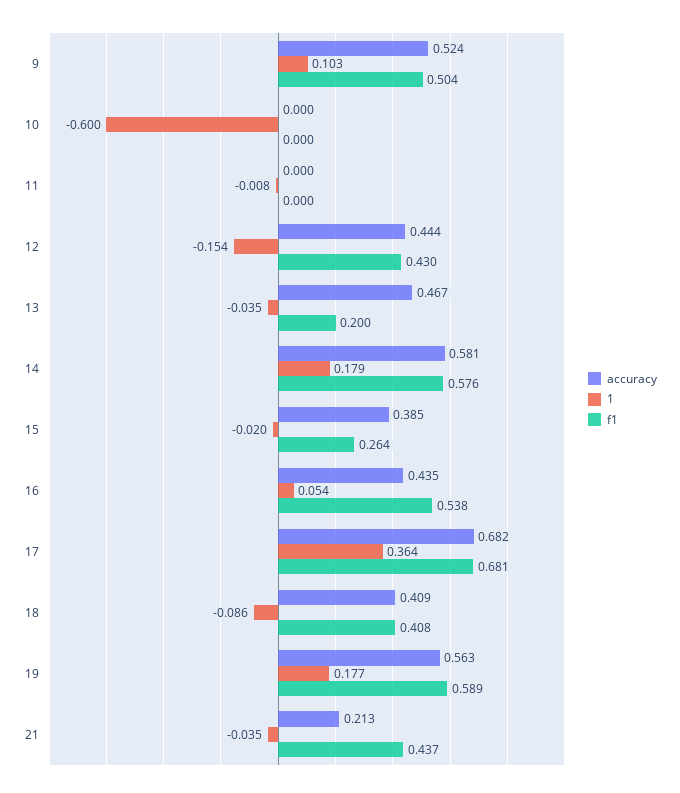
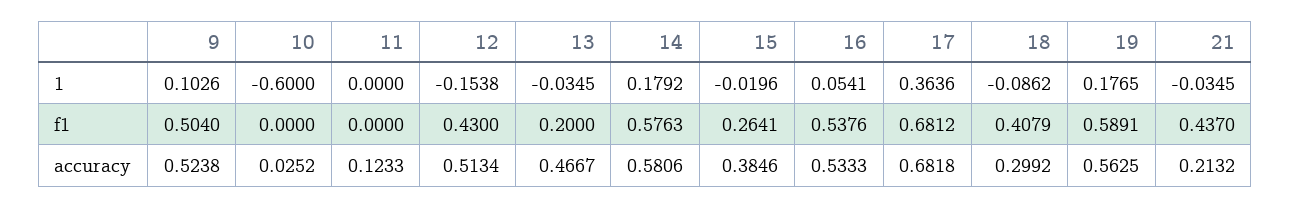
accuracy, 10: 0 -> 0.0252
accuracy, 11: 0 -> 0.1233
1, 11: -0.008 -> 0
accuracy, 12: 0.444 -> 0.5134
accuracy, 16: 0.435 -> 0.5333
accuracy, 18: 0.409 -> 0.2992

